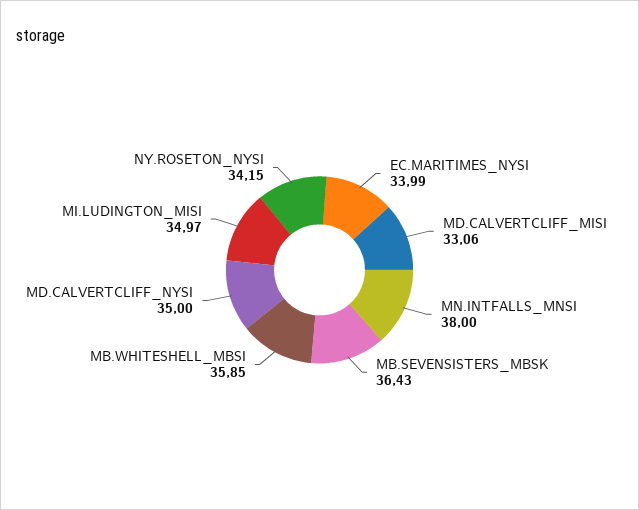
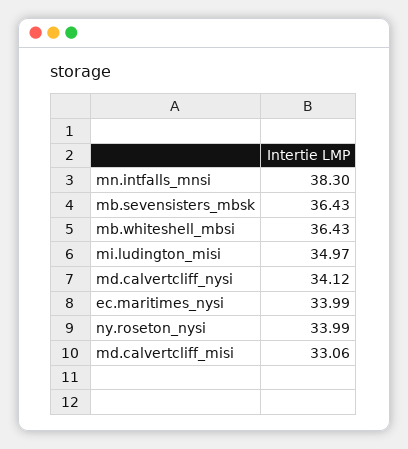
MN.INTFALLS_MNSI: 38 -> 38.3
MB.WHITESHELL_MBSI: 35.85 -> 36.43
MD.CALVERTCLIFF_NYSI: 35 -> 34.12
NY.ROSETON_NYSI: 34.15 -> 33.99

